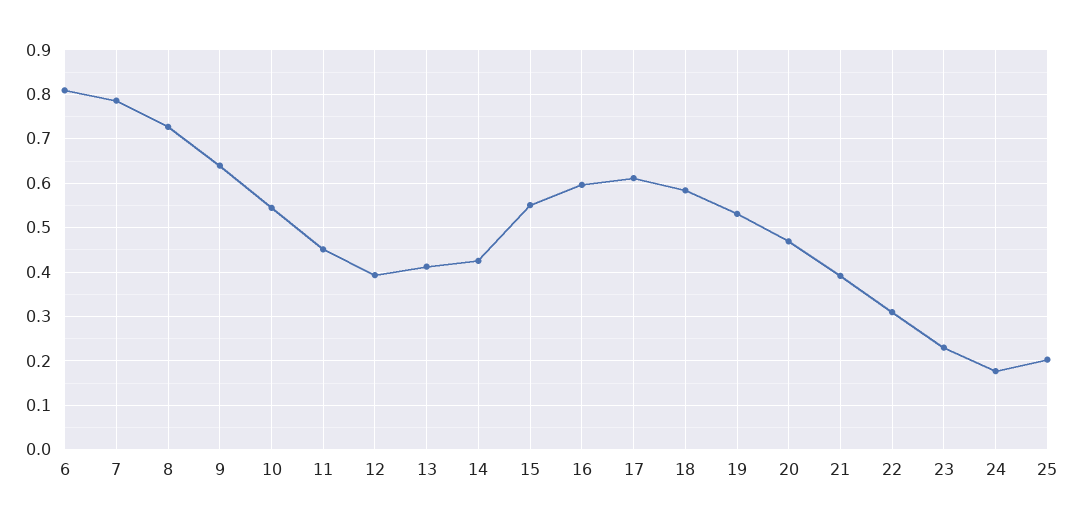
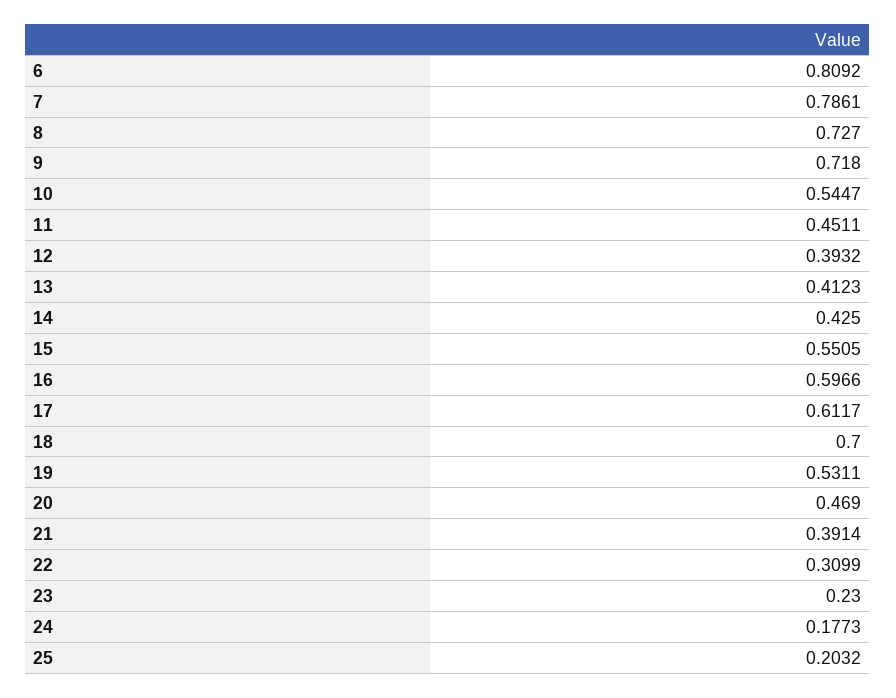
9: 0.64 -> 0.718
18: 0.58 -> 0.7

